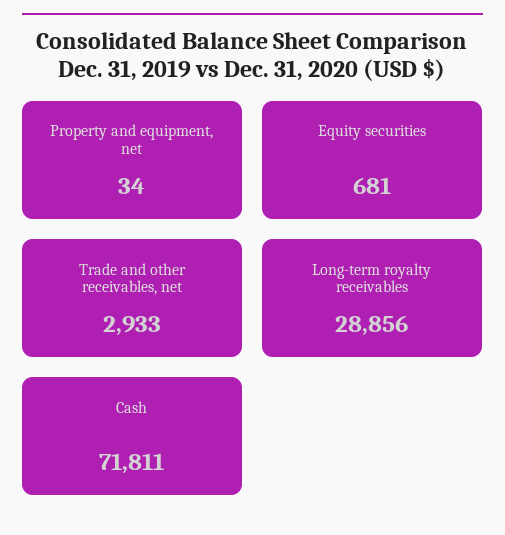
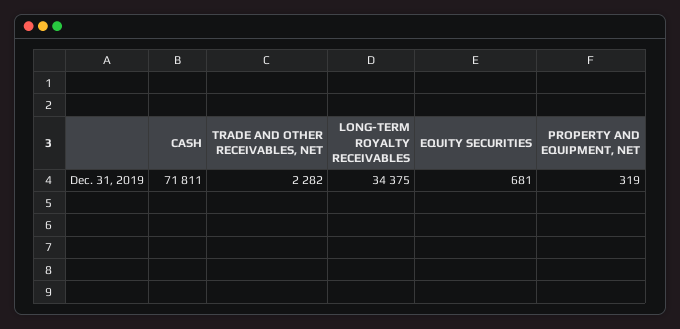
Property and equipment, net: 34 -> 319
Trade and other receivables, net: 2933 -> 2282
Long-term royalty receivables: 28856 -> 34375

